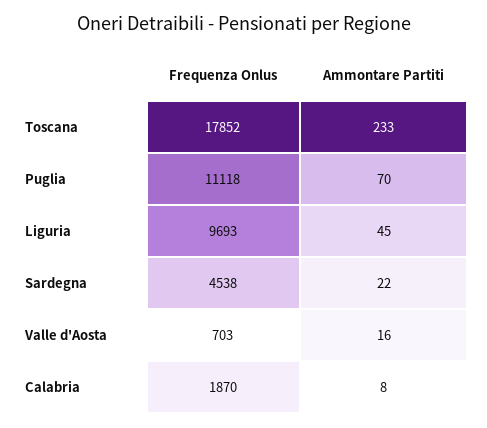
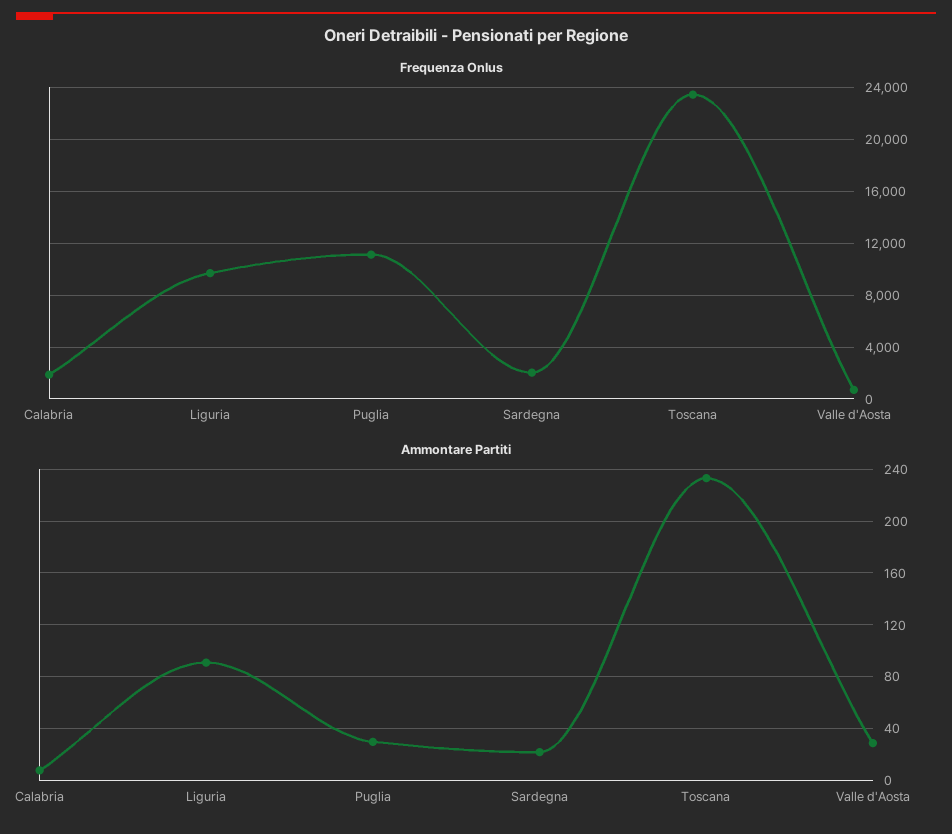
Frequenza Onlus, Toscana: 17852 -> 23500
Ammontare Partiti, Puglia: 70 -> 30
Ammontare Partiti, Liguria: 45 -> 90
Frequenza Onlus, Sardegna: 4538 -> 2000
Ammontare Partiti, Valle d'Aosta: 16 -> 30

